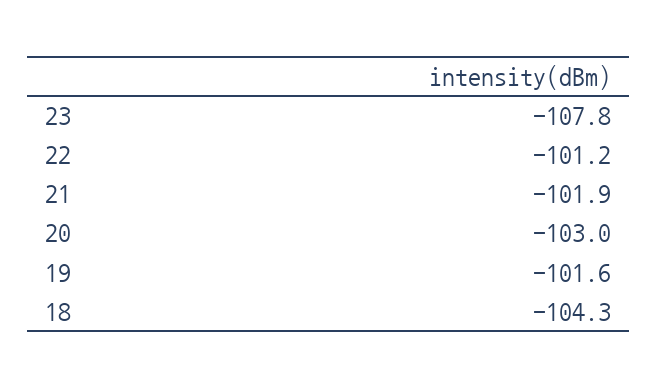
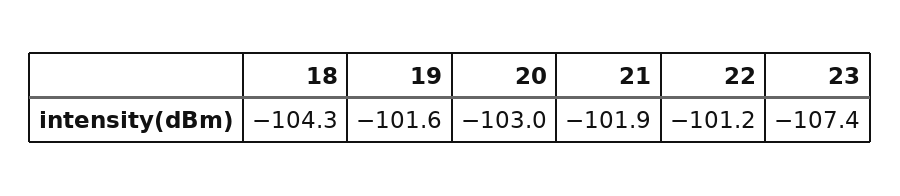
23: -107.8 -> -107.4

